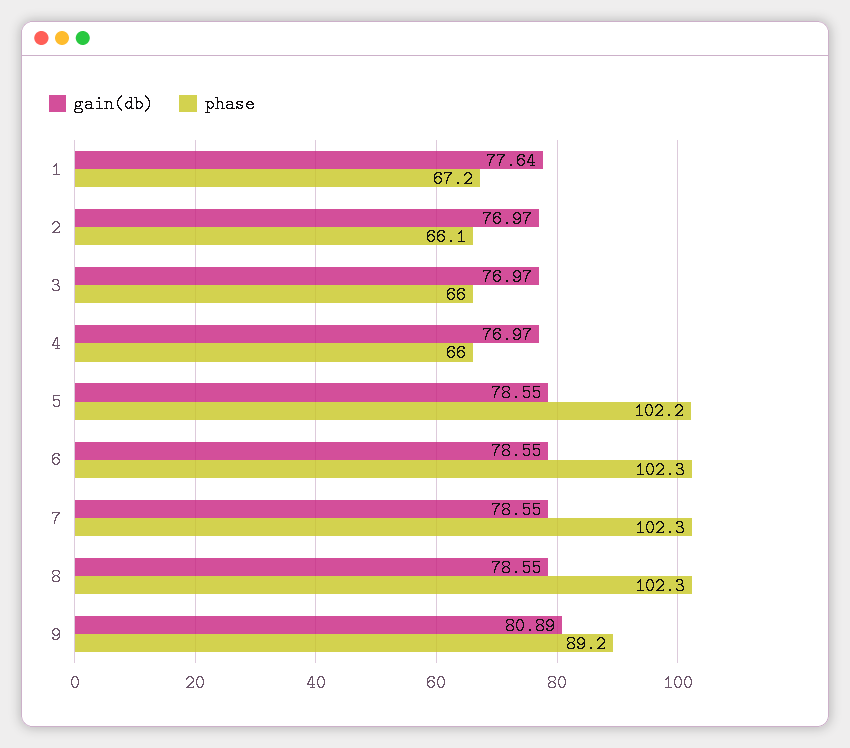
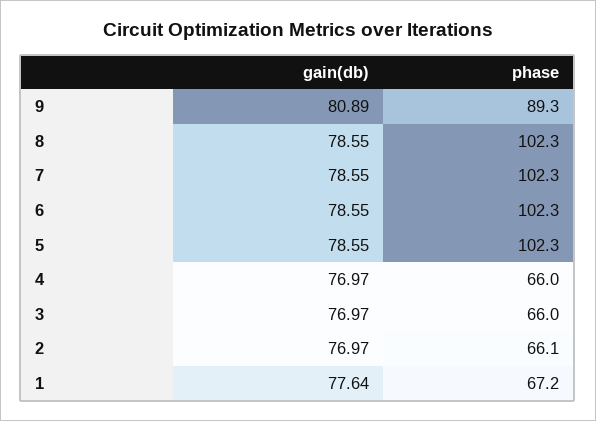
phase, 5: 102.2 -> 102.3
phase, 9: 89.2 -> 89.3

